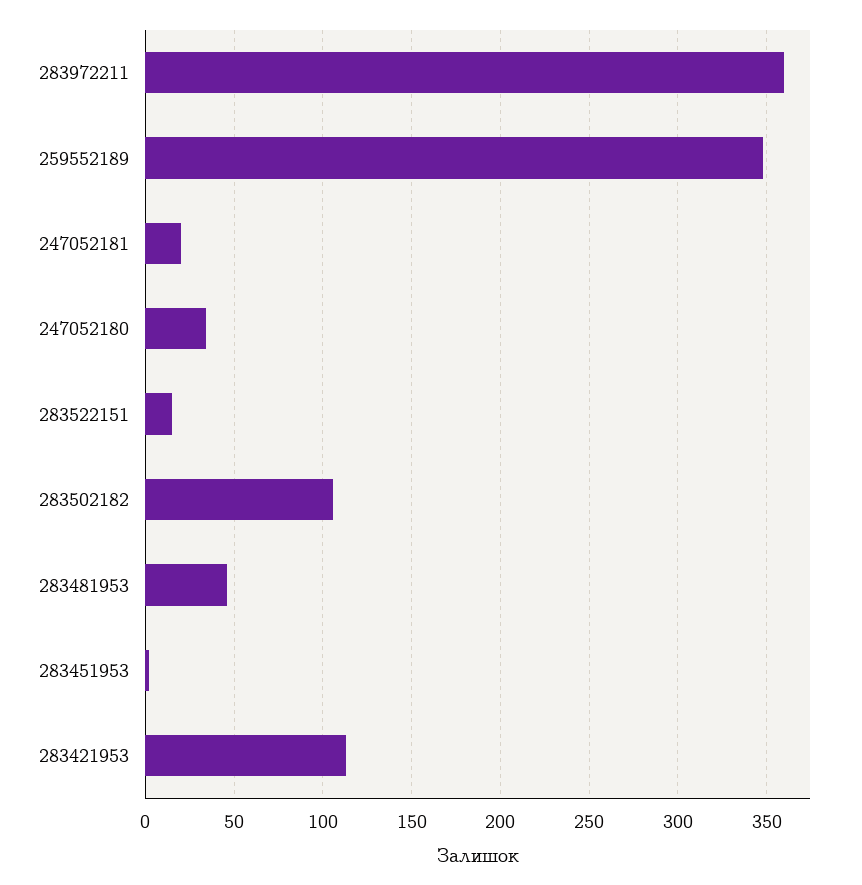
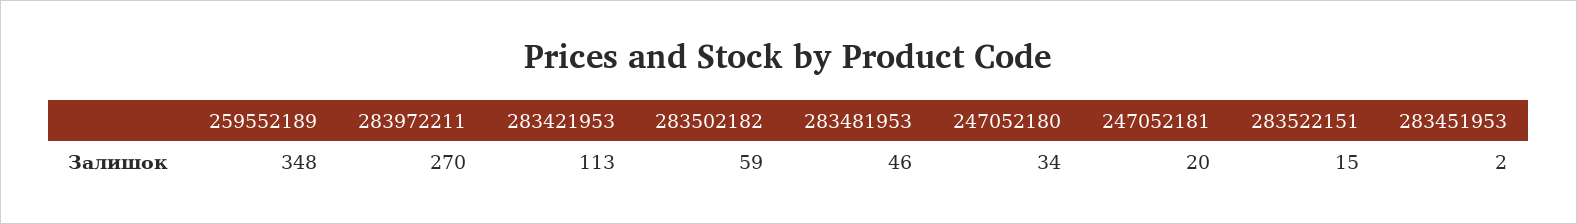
283972211: 360 -> 270
283502182: 105 -> 59

